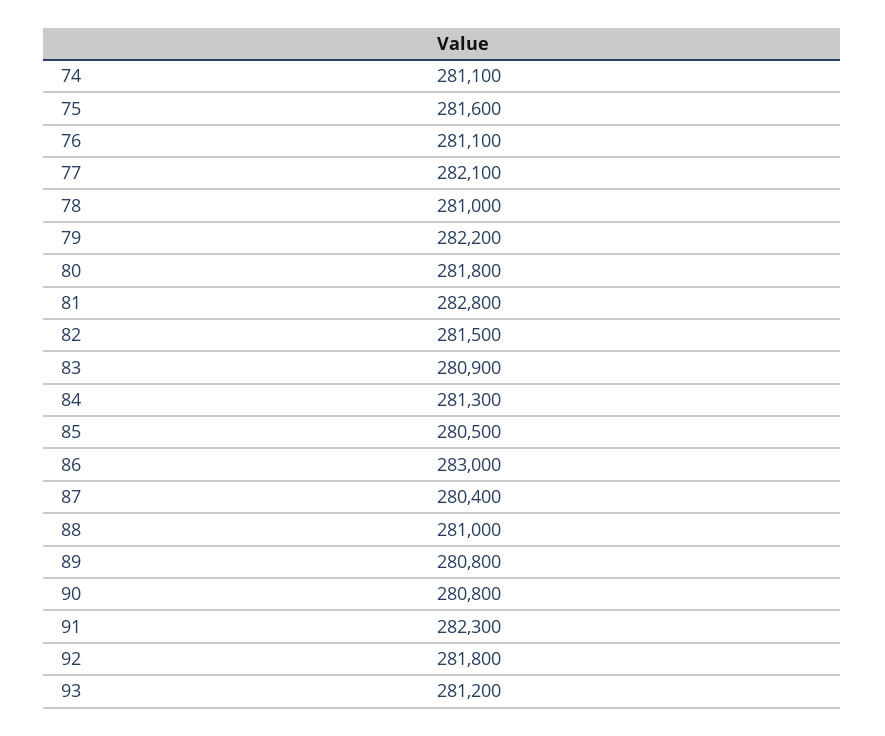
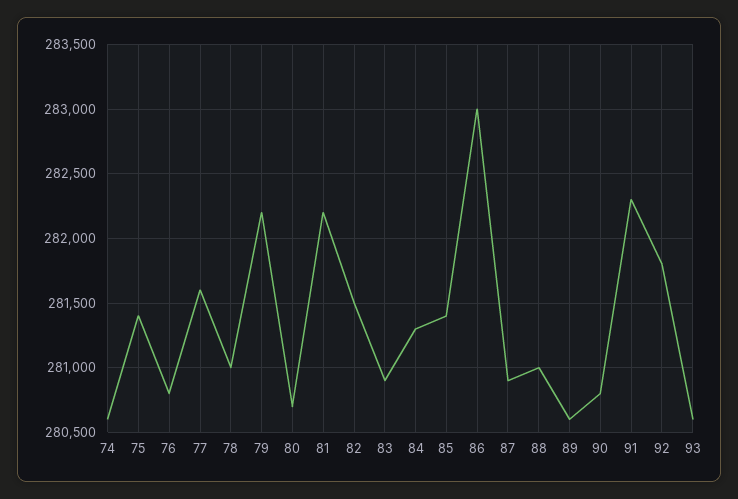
74: 281100 -> 280600
75: 281600 -> 281400
76: 281100 -> 280800
77: 282100 -> 281600
80: 281800 -> 280700
81: 282800 -> 282200
85: 280500 -> 281400
87: 280400 -> 280900
89: 280800 -> 280600
93: 281200 -> 280600

